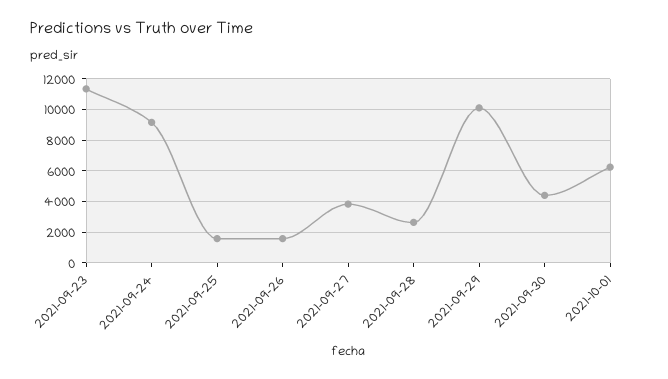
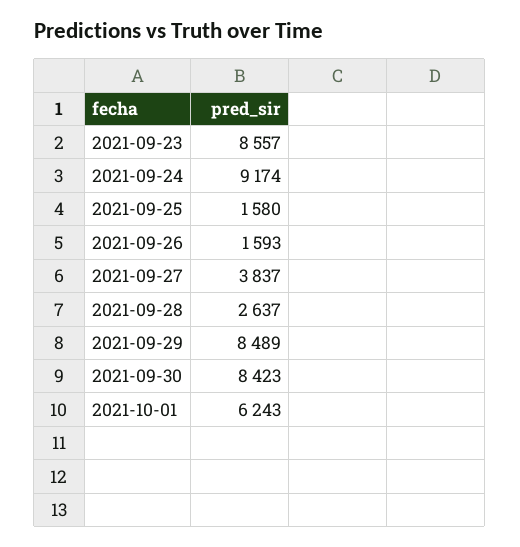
2021-09-23: 11500 -> 8557
2021-09-29: 10000 -> 8489
2021-09-30: 4500 -> 8423

